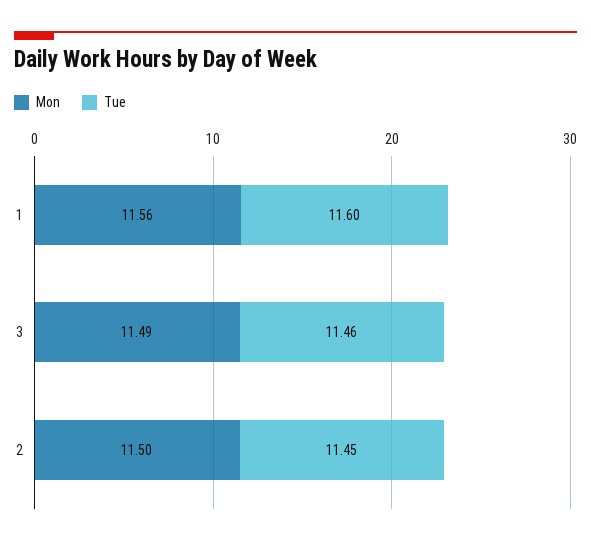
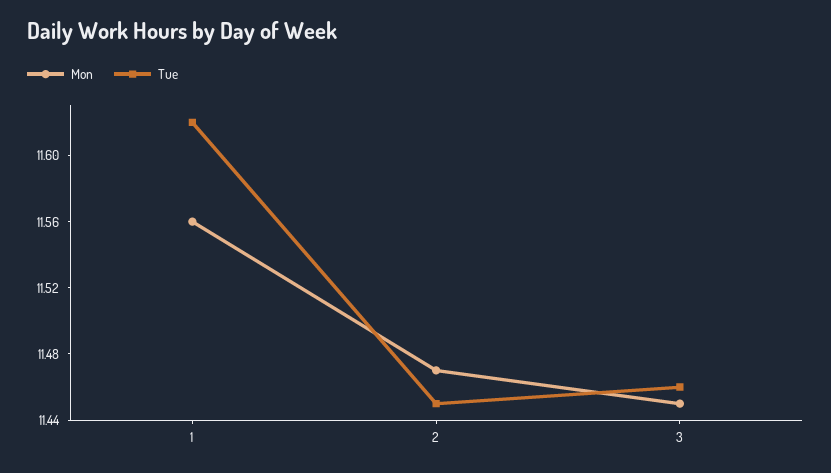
Tue, 1: 11.6 -> 11.62
Mon, 3: 11.49 -> 11.45
Mon, 2: 11.5 -> 11.47

